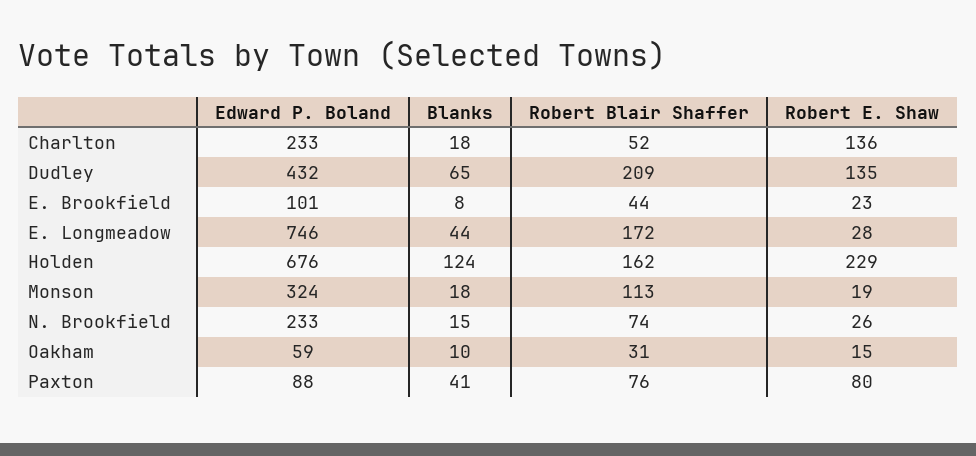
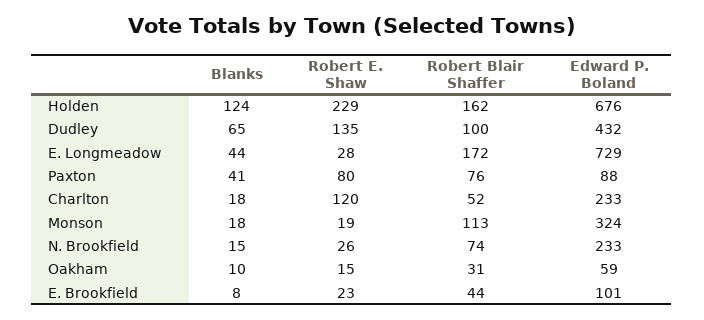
Robert E. Shaw, Charlton: 136 -> 120
Robert Blair Shaffer, Dudley: 209 -> 100
Edward P. Boland, E. Longmeadow: 746 -> 729

